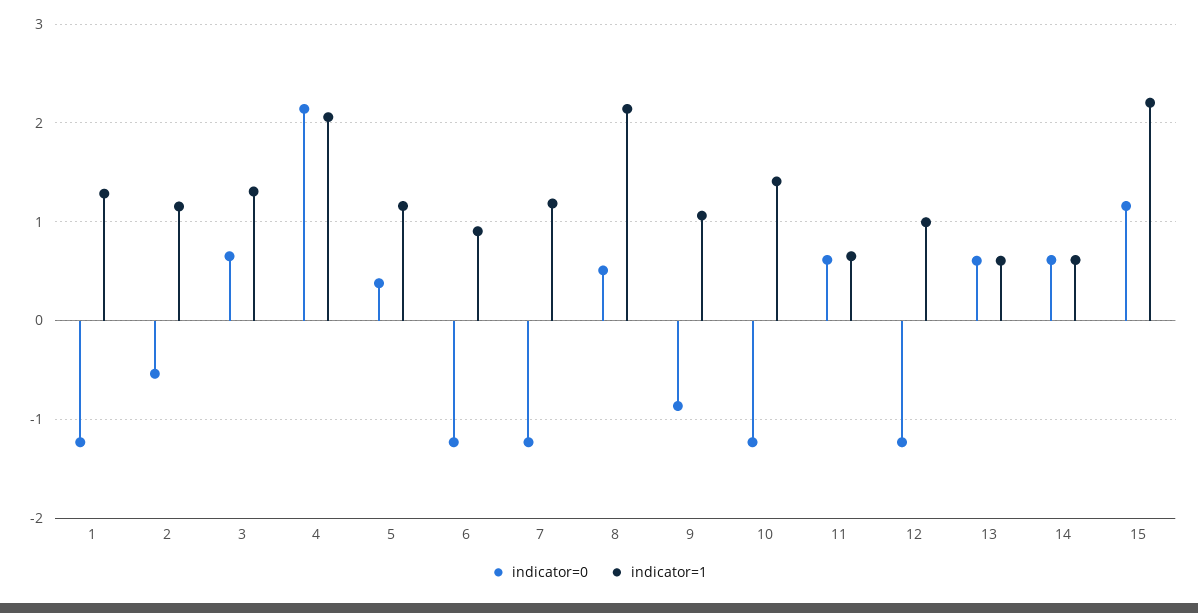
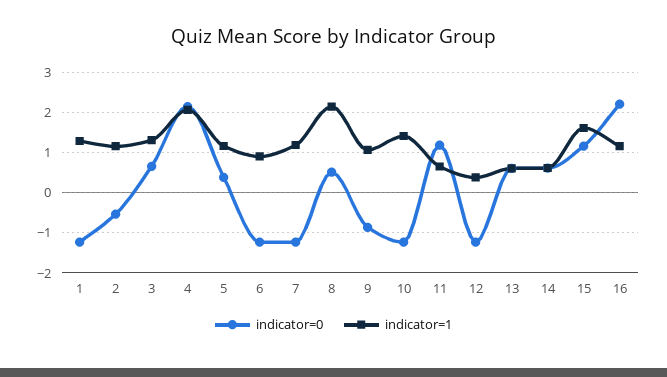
indicator=0, 11: 0.6 -> 1.2
indicator=1, 12: 1 -> 0.4
indicator=1, 15: 2.2 -> 1.6
indicator=0, 16: none -> 2.2
indicator=1, 16: none -> 1.2

